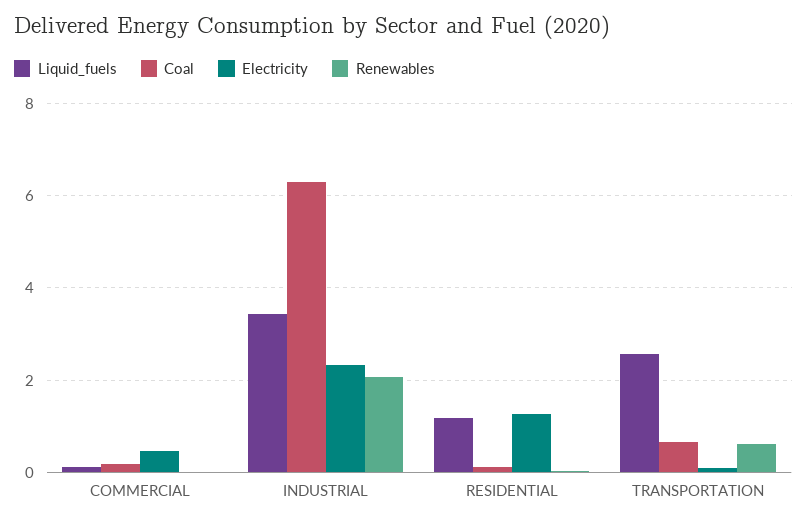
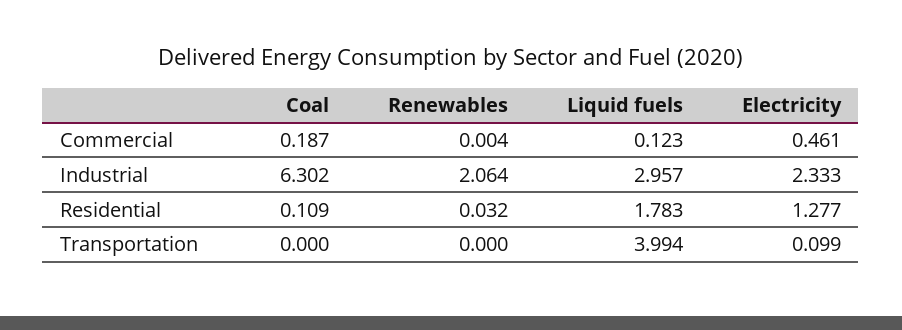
Liquid_fuels, INDUSTRIAL: 3.4 -> 2.957
Liquid_fuels, RESIDENTIAL: 1.2 -> 1.783
Liquid_fuels, TRANSPORTATION: 2.6 -> 3.994
Coal, TRANSPORTATION: 0.6 -> 0
Renewables, TRANSPORTATION: 0.6 -> 0

